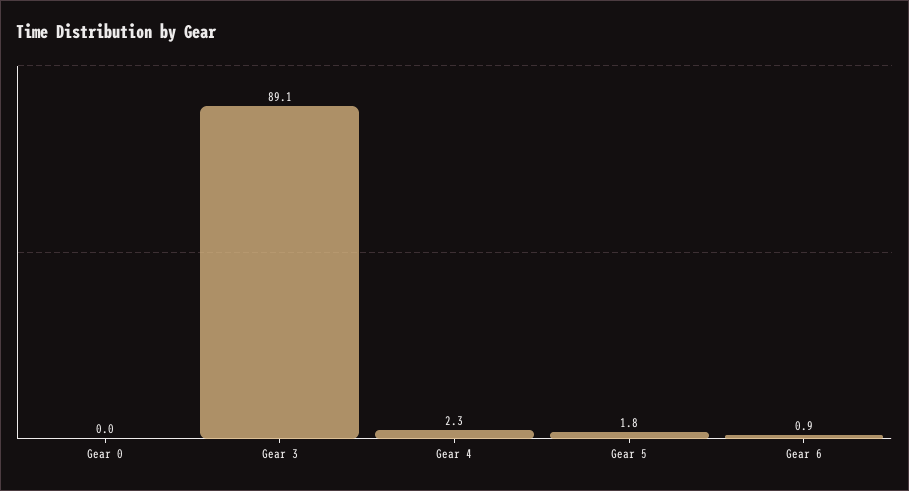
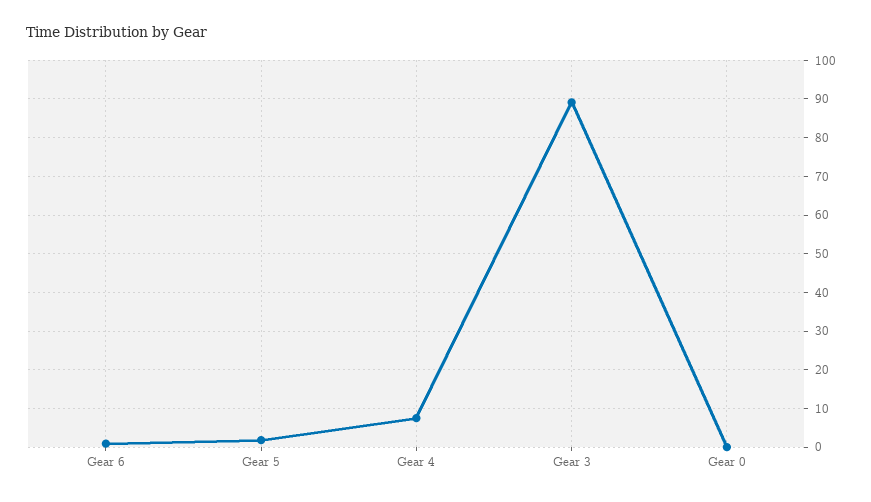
Gear 4: 2.3 -> 8

